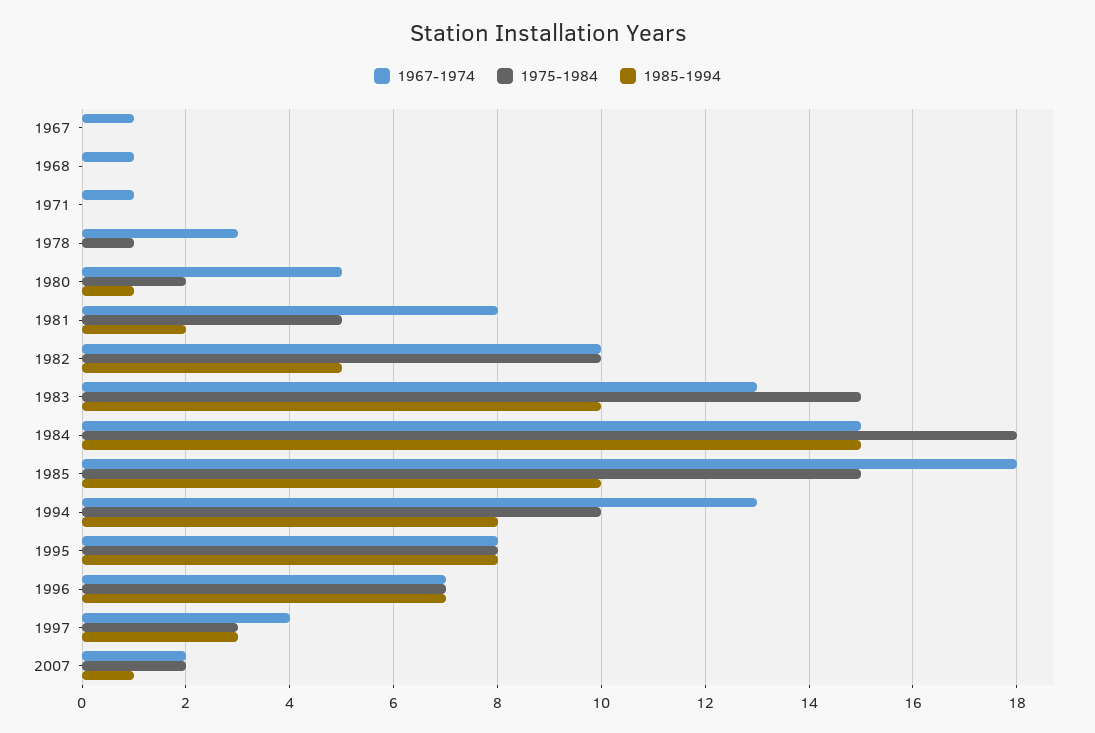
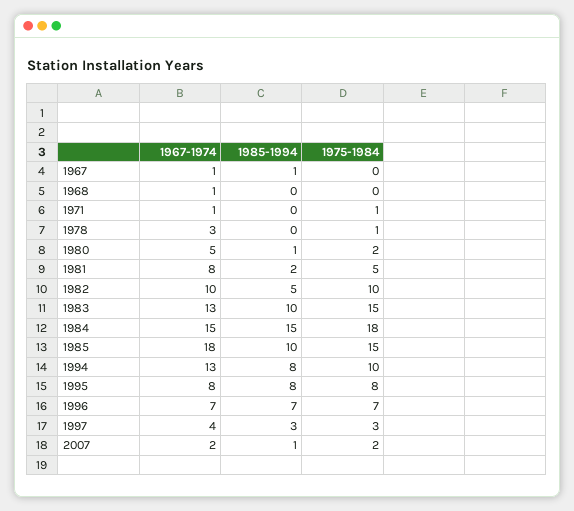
1985-1994, 1967: 0 -> 1
1975-1984, 1971: 0 -> 1

